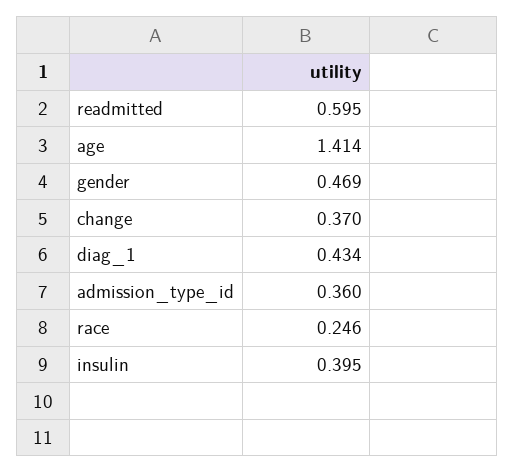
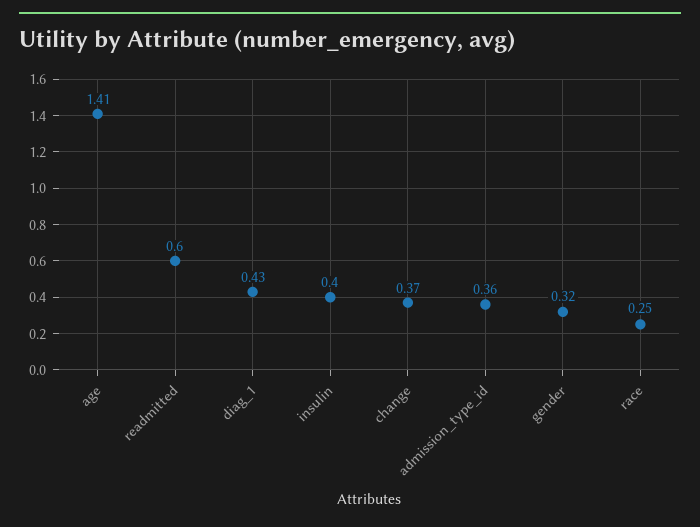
gender: 0.469 -> 0.32

